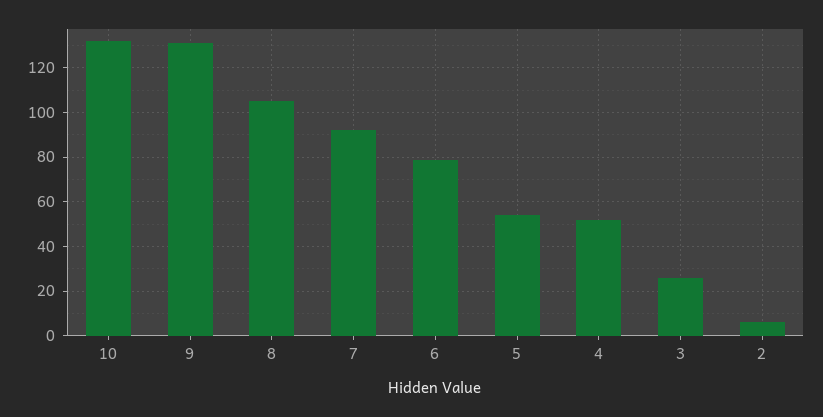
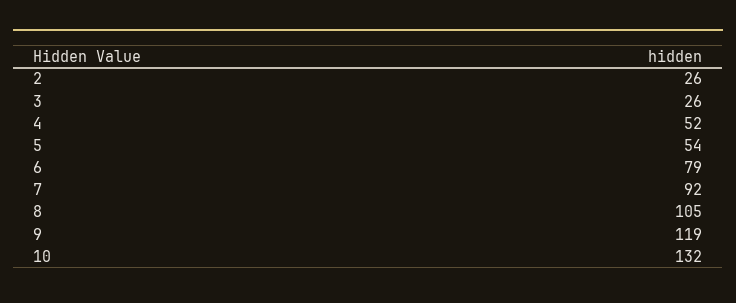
9: 130 -> 119
2: 5 -> 26

